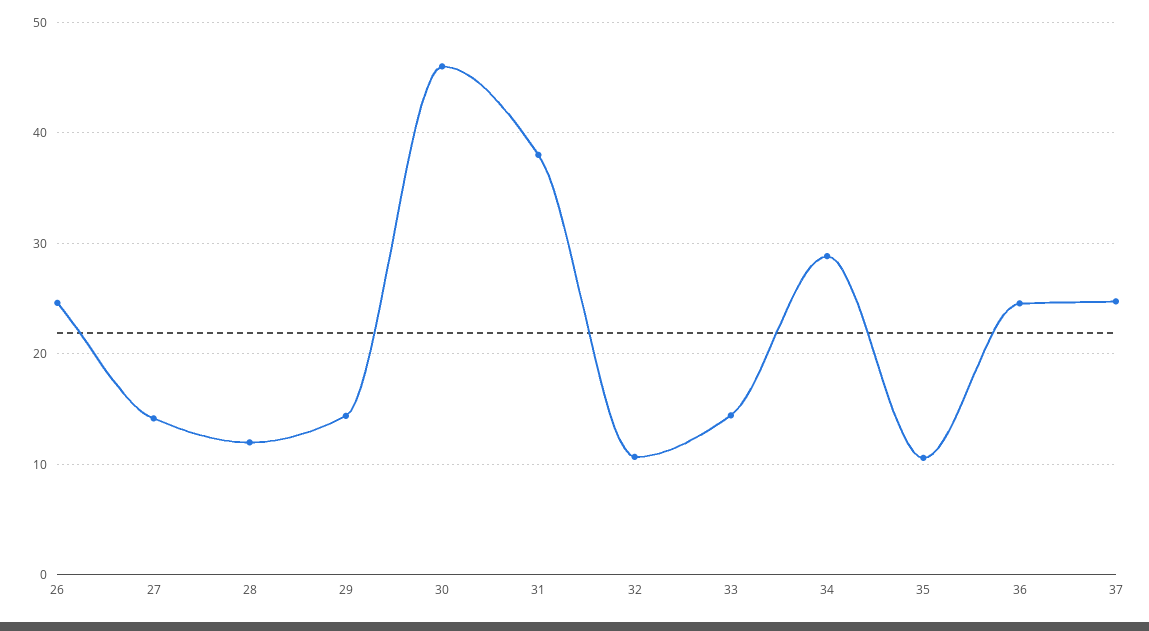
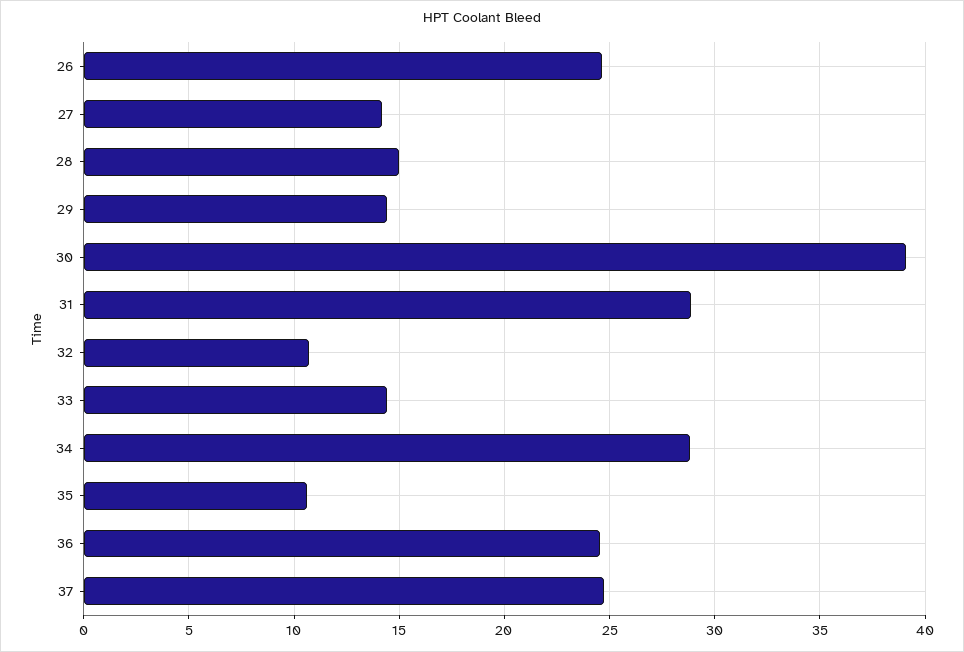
28: 12 -> 15
30: 46 -> 39
31: 38 -> 29

